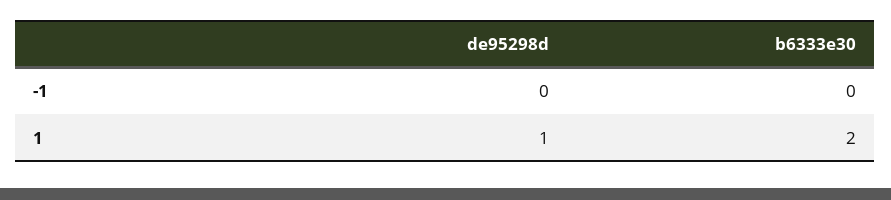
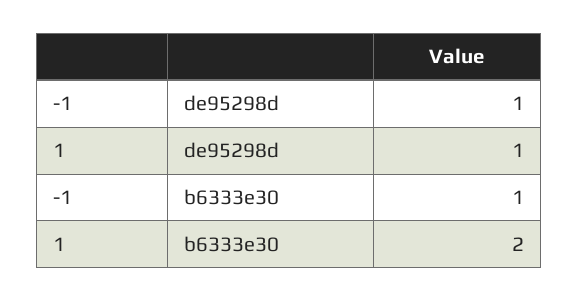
de95298d, -1: 0 -> 1
b6333e30, -1: 0 -> 1

